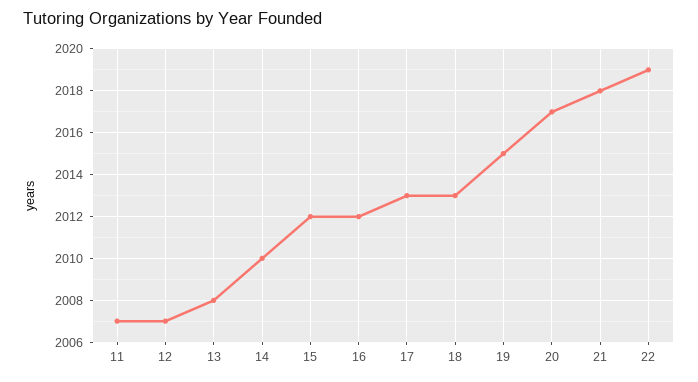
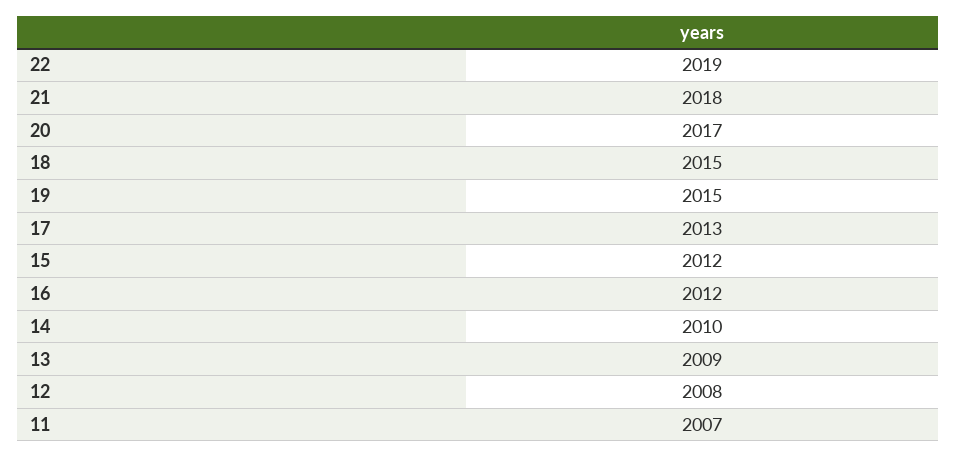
12: 2007 -> 2008
13: 2008 -> 2009
18: 2013 -> 2015

